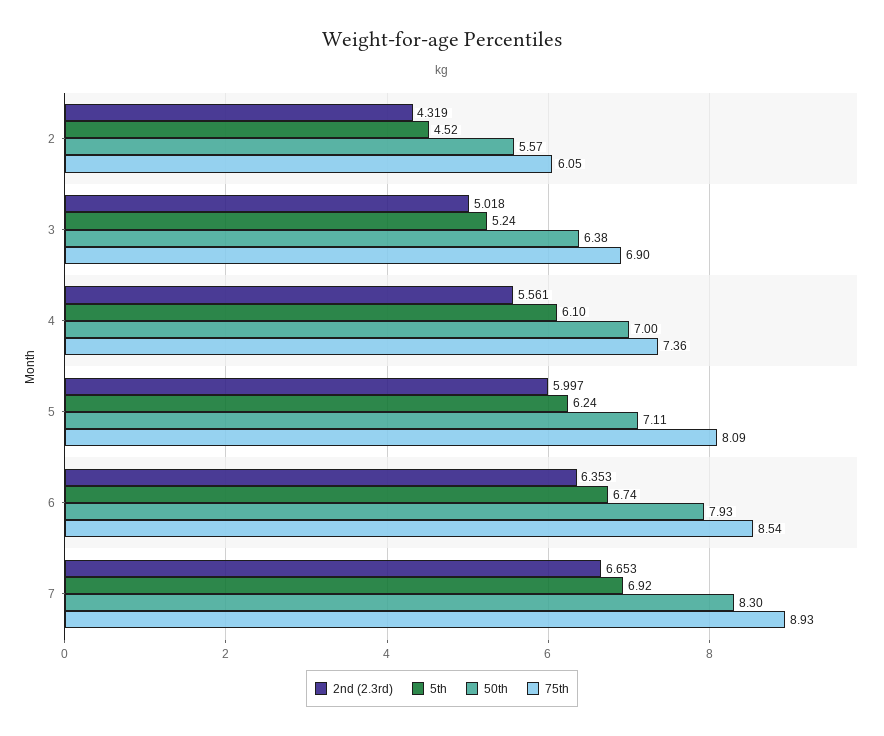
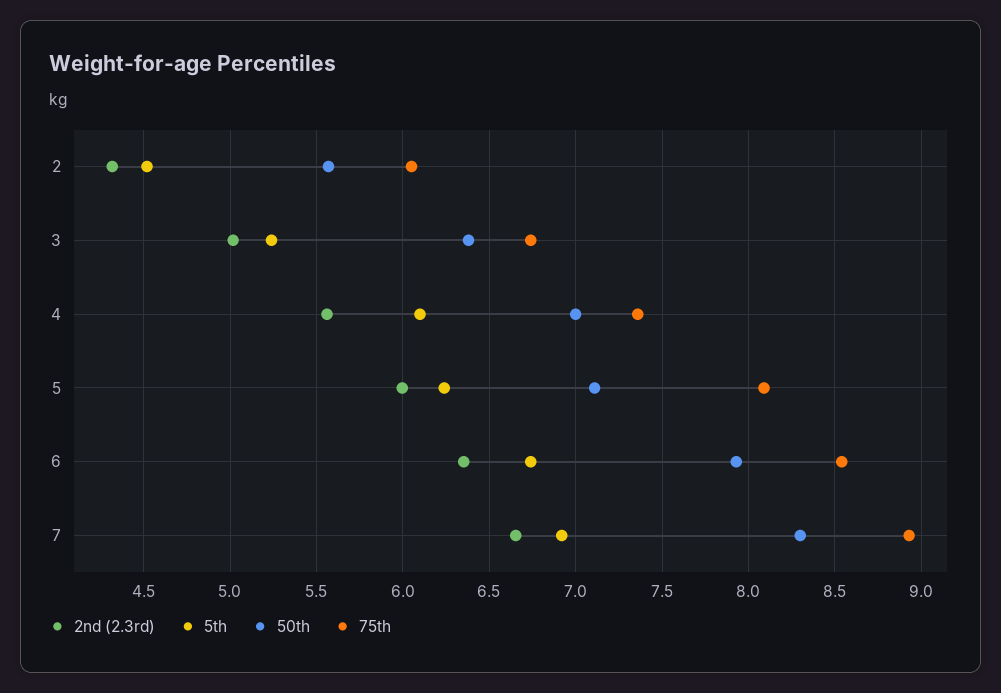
75th, 3: 6.9 -> 6.75

